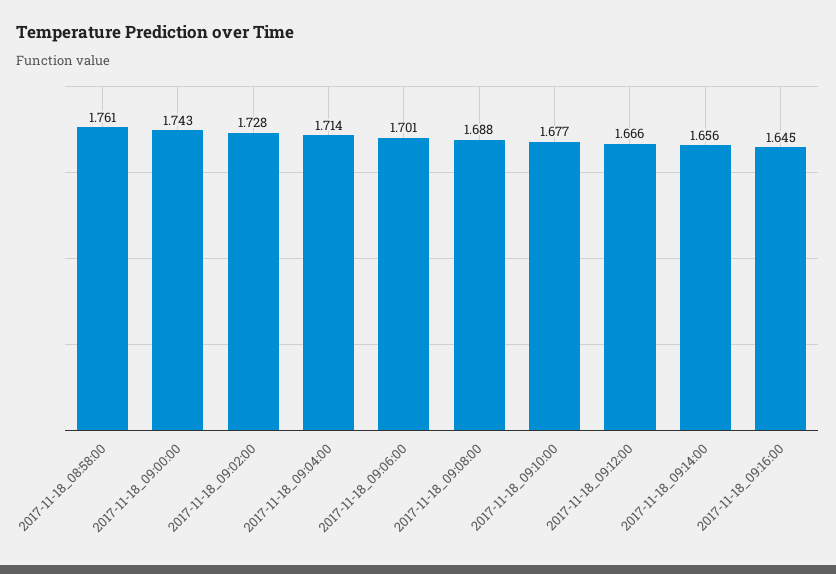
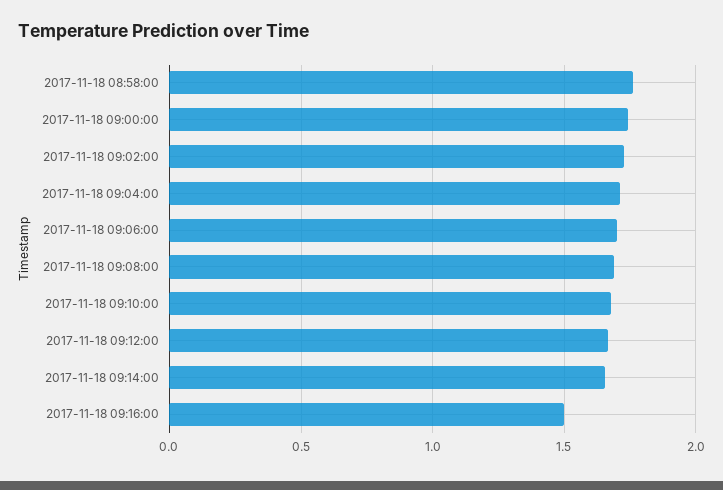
2017-11-18_09:16:00: 1.645 -> 1.5

